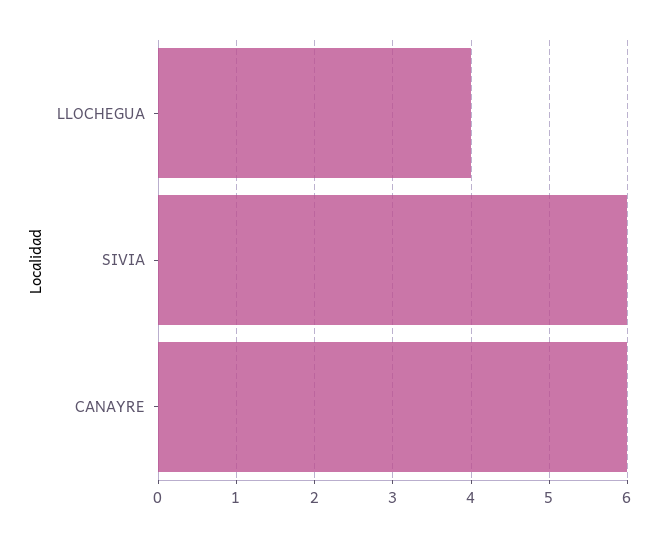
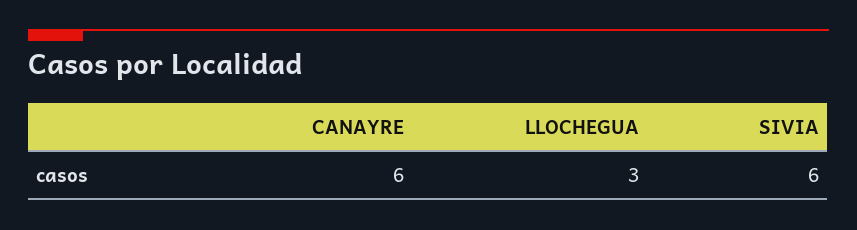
LLOCHEGUA: 4 -> 3

